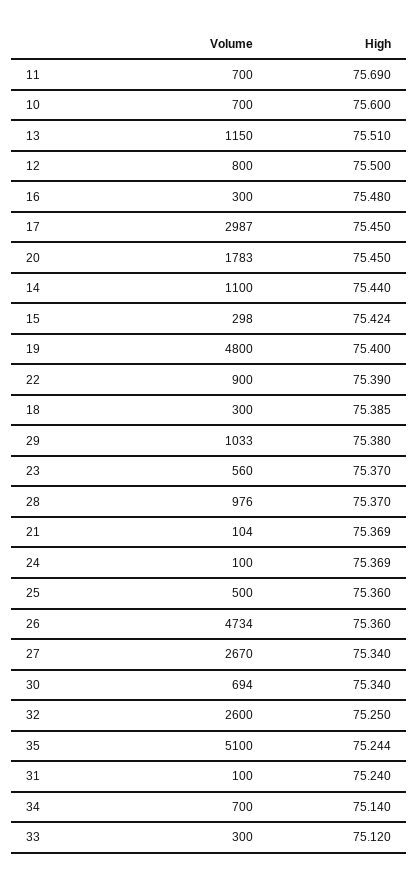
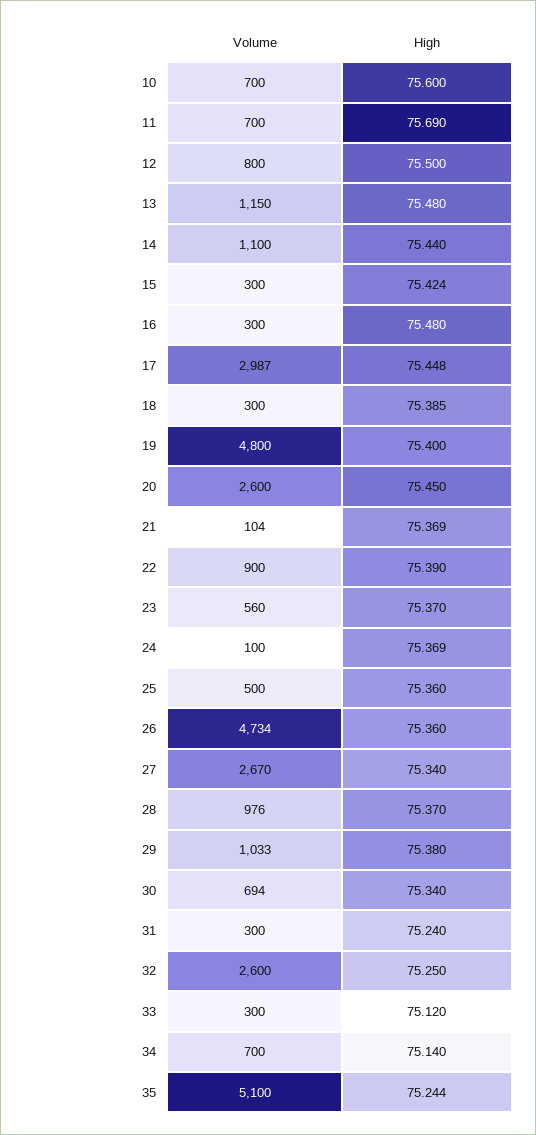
High, 13: 75.51 -> 75.48
High, 17: 75.45 -> 75.448
Volume, 20: 1783 -> 2600
Volume, 15: 298 -> 300
Volume, 31: 100 -> 300

